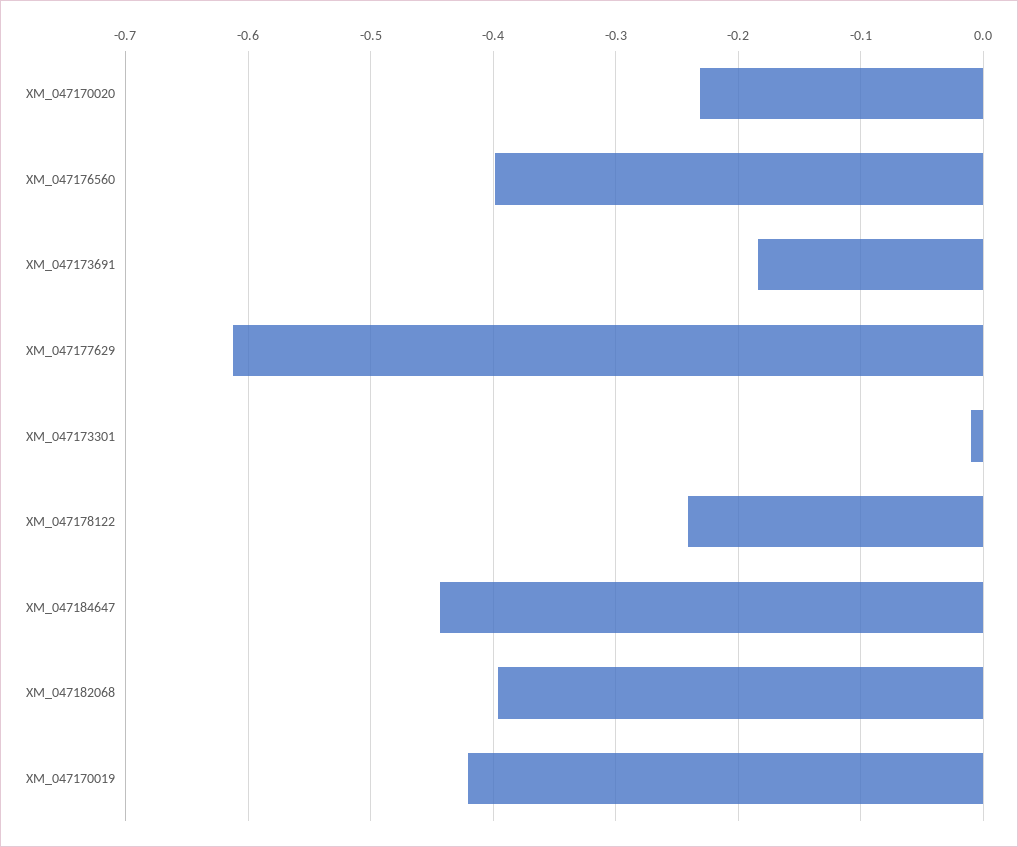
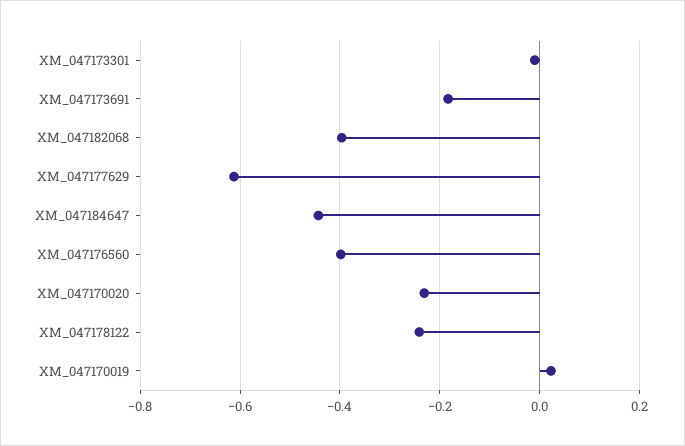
XM_047170019: -0.42 -> 0.02

